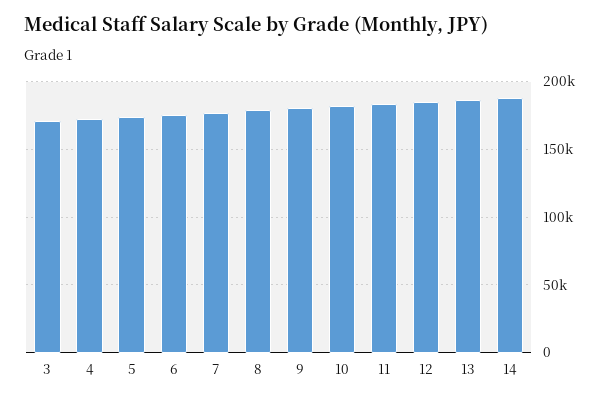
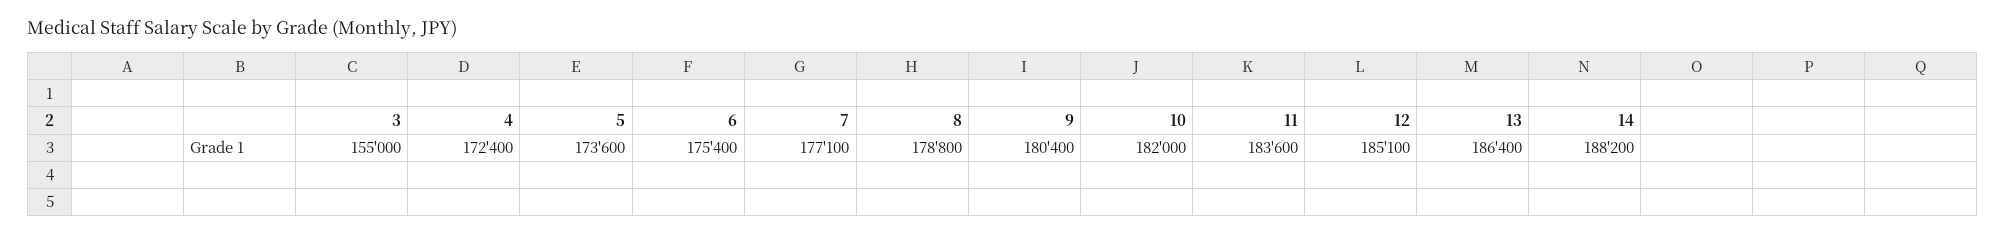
3: 170000 -> 155000

